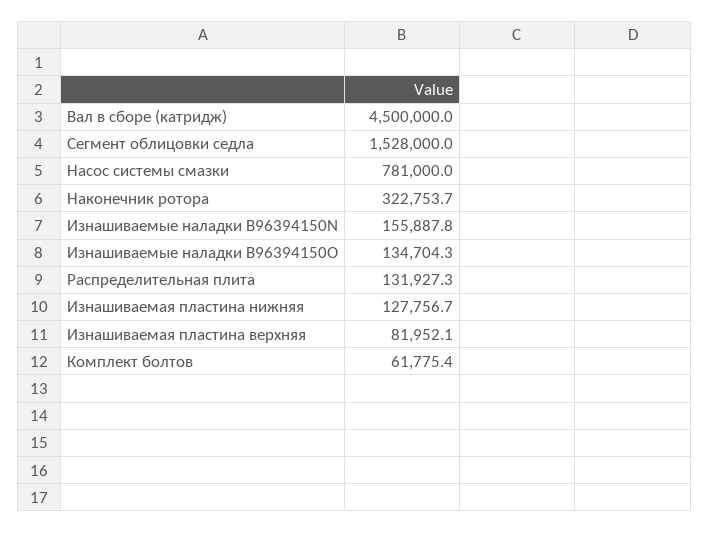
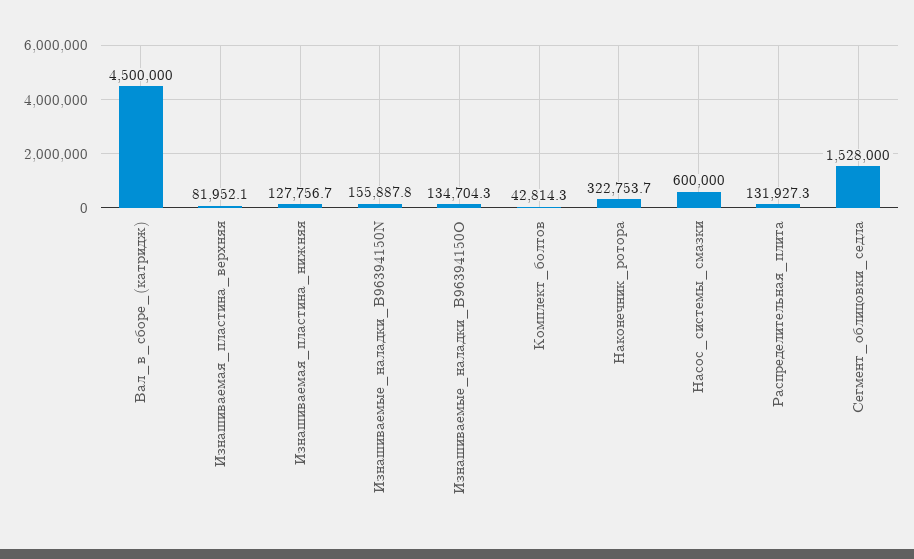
Насос системы смазки: 781000 -> 600000
Комплект болтов: 61775.4 -> 42814.3

